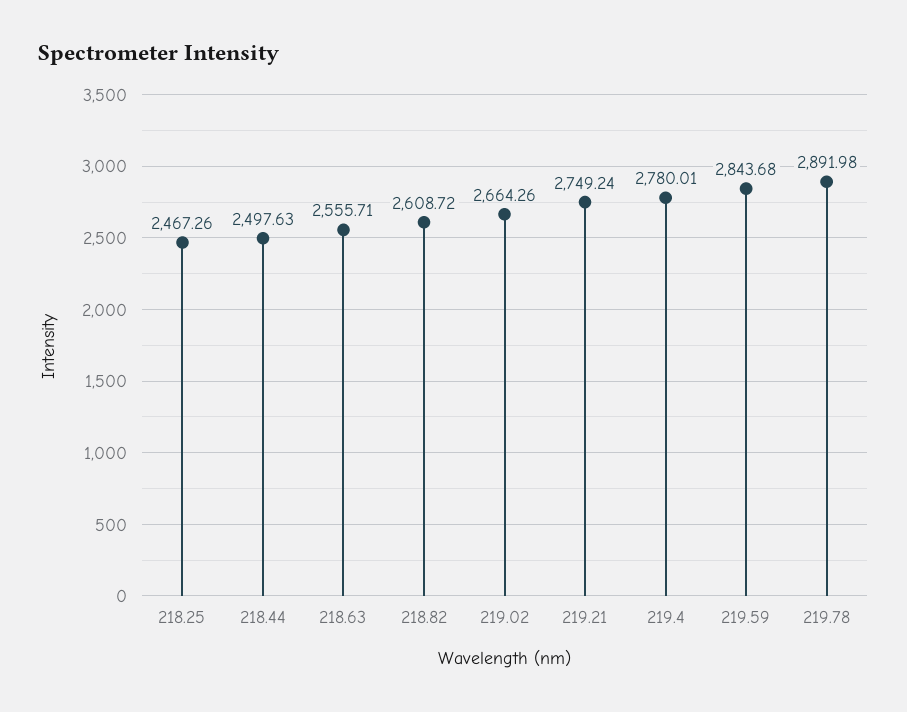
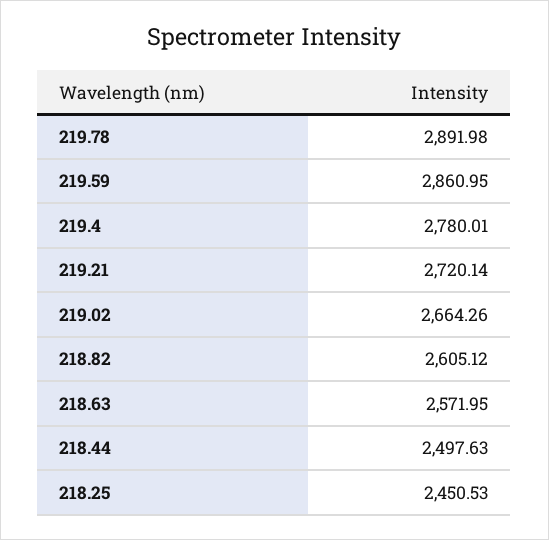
218.25: 2467.26 -> 2450.53
218.63: 2555.71 -> 2571.95
218.82: 2608.72 -> 2605.12
219.21: 2749.24 -> 2720.14
219.59: 2843.68 -> 2860.95

